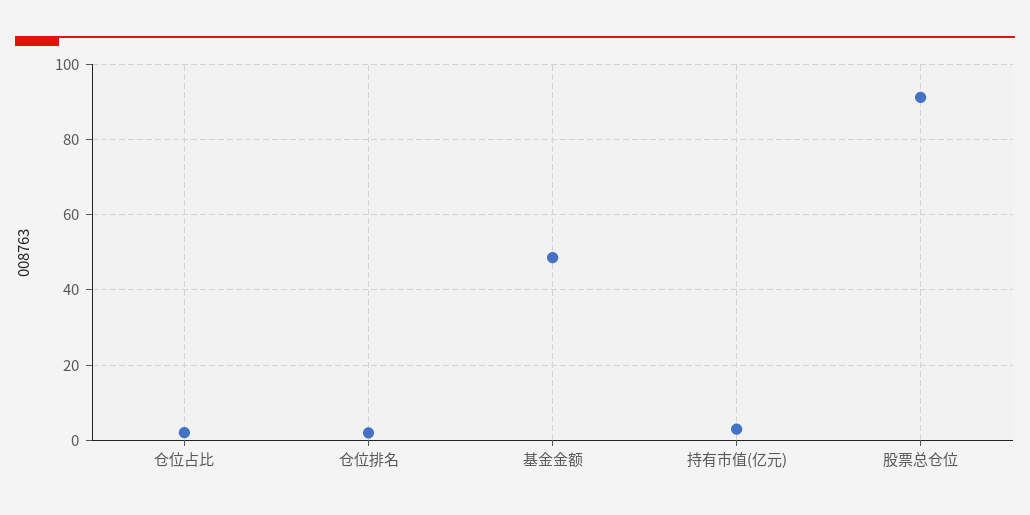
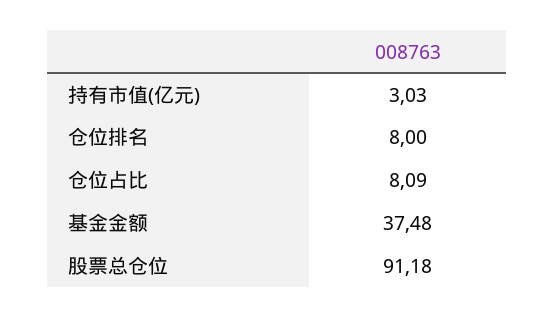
仓位占比: 2 -> 8.09
仓位排名: 2 -> 8
基金金额: 48 -> 37.48

